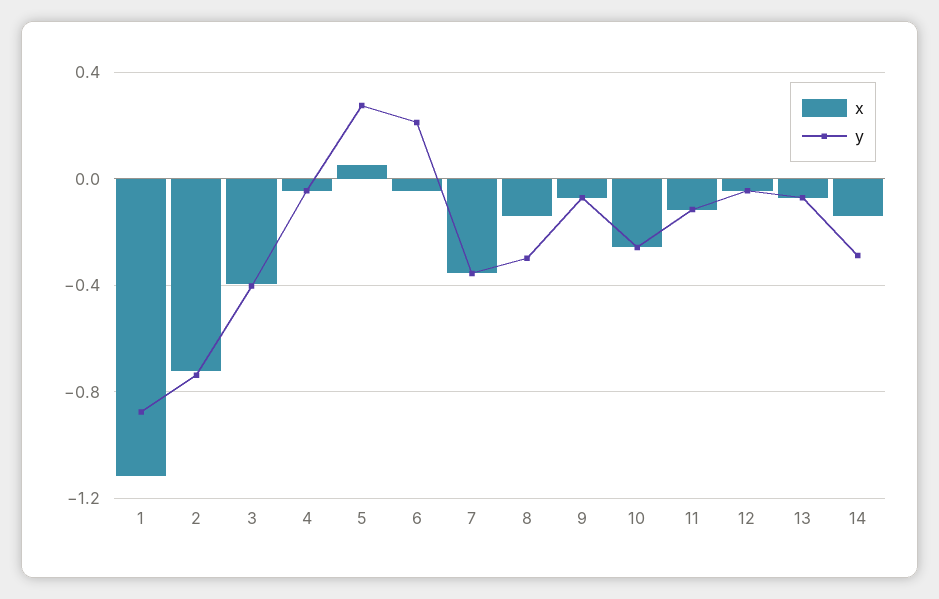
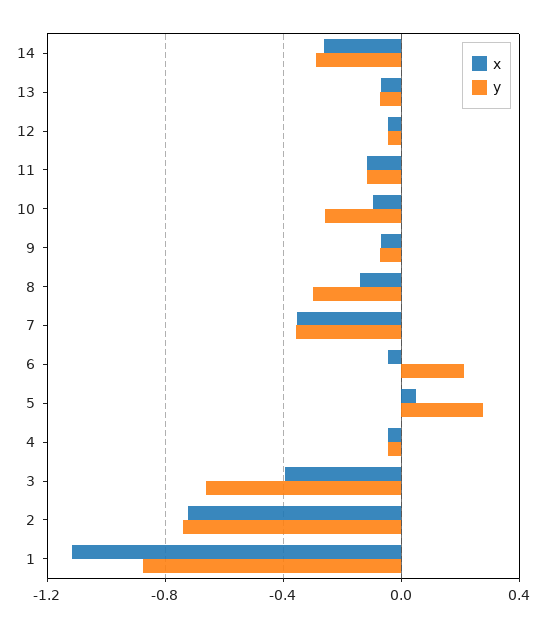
y, 3: -0.4 -> -0.65
x, 10: -0.25 -> -0.1
x, 14: -0.15 -> -0.25

